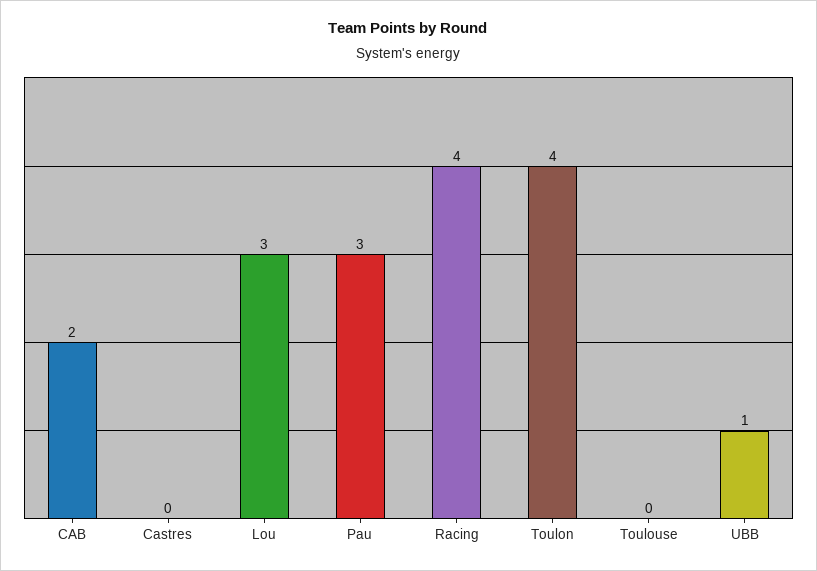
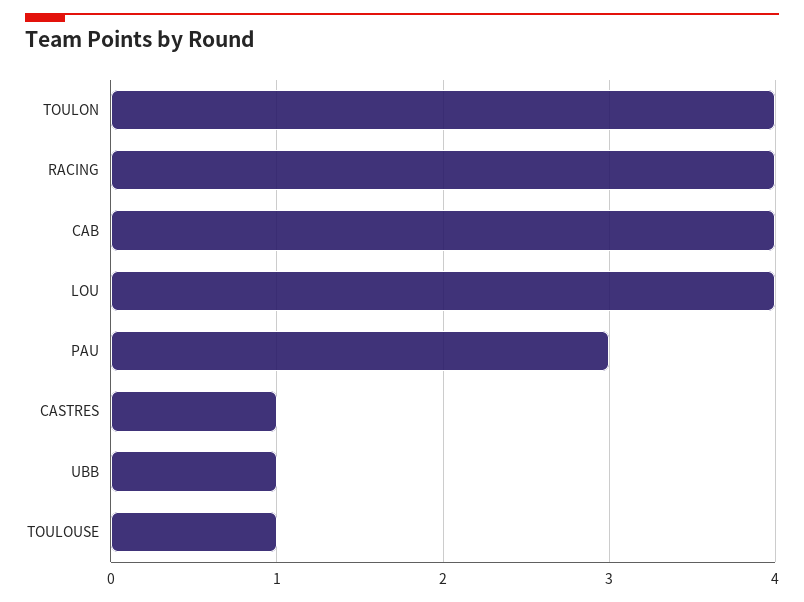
CAB: 2 -> 4
Castres: 0 -> 1
Lou: 3 -> 4
Toulouse: 0 -> 1

